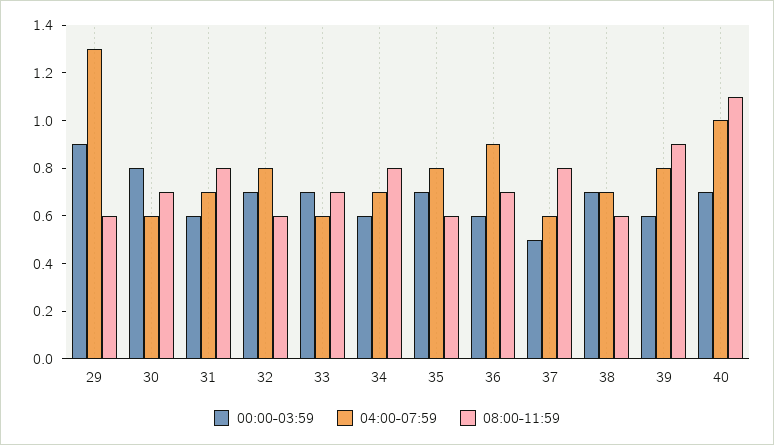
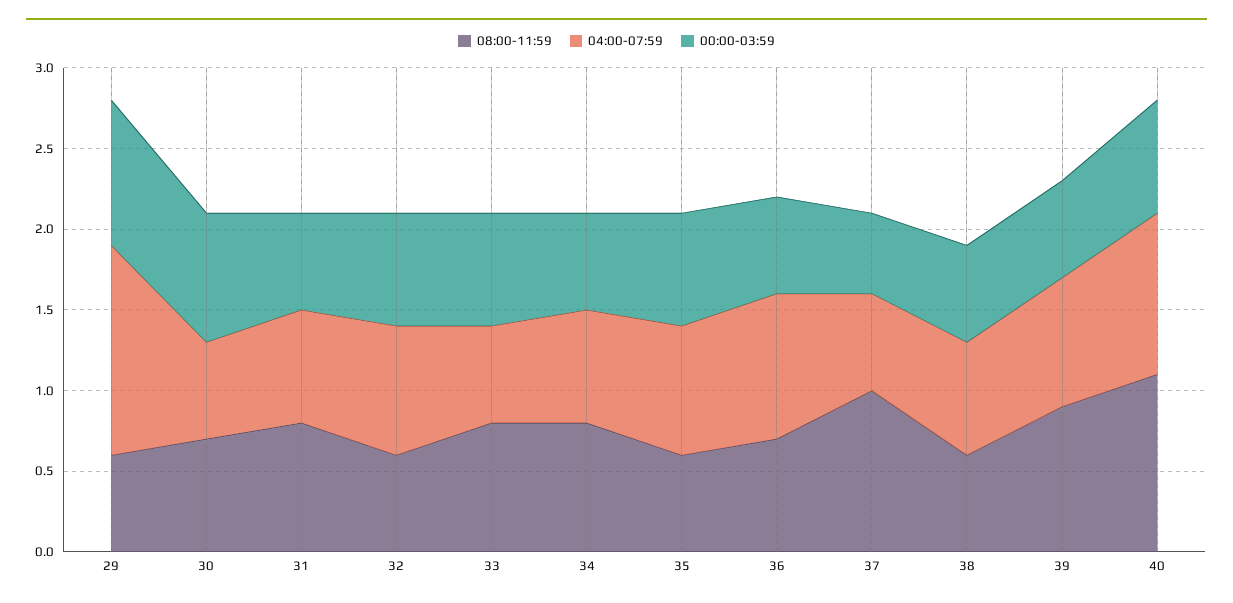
08:00-11:59, 33: 0.7 -> 0.8
08:00-11:59, 37: 0.8 -> 1
00:00-03:59, 38: 0.7 -> 0.6

